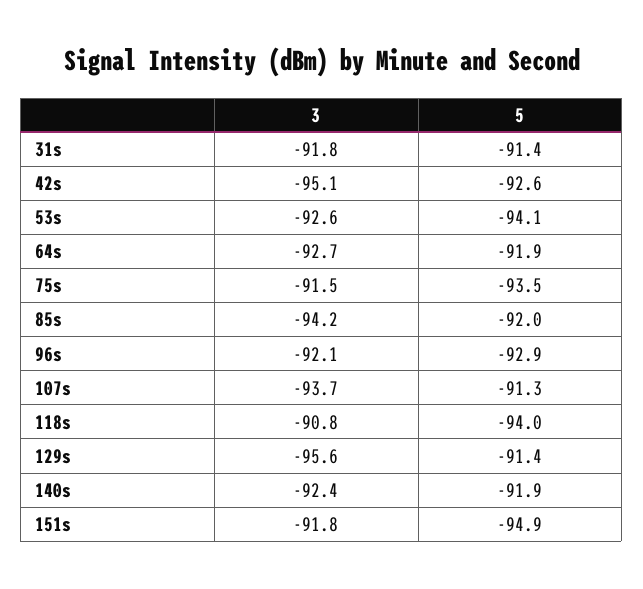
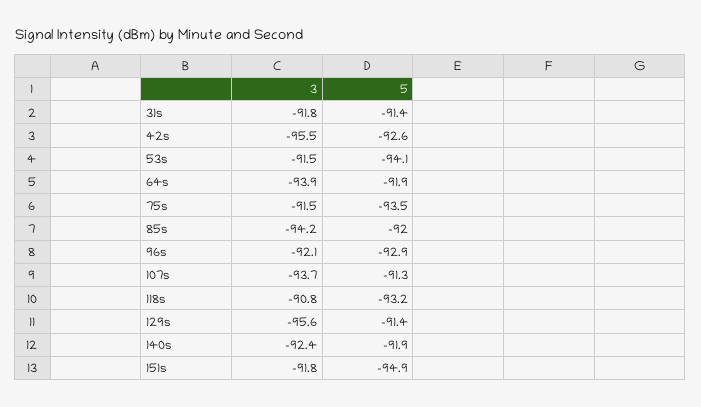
3, 42s: -95.1 -> -95.5
3, 53s: -92.6 -> -91.5
3, 64s: -92.7 -> -93.9
5, 118s: -94 -> -93.2

